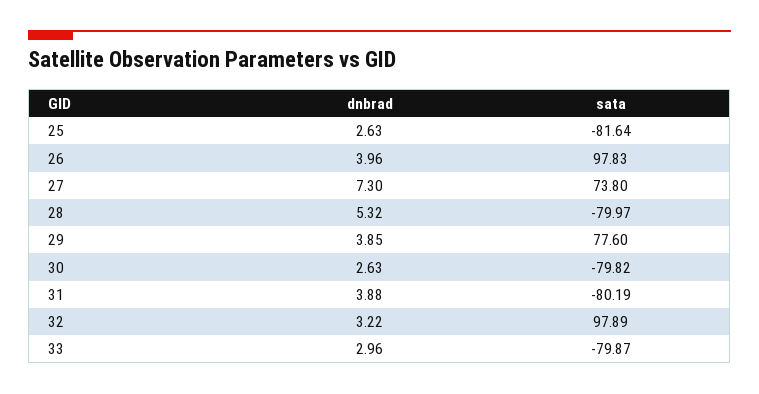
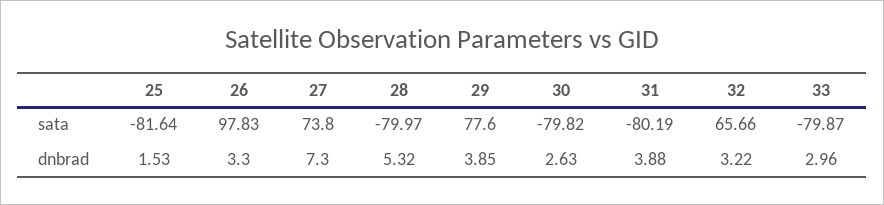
dnbrad, 25: 2.63 -> 1.53
dnbrad, 26: 3.96 -> 3.3
sata, 32: 97.89 -> 65.66

